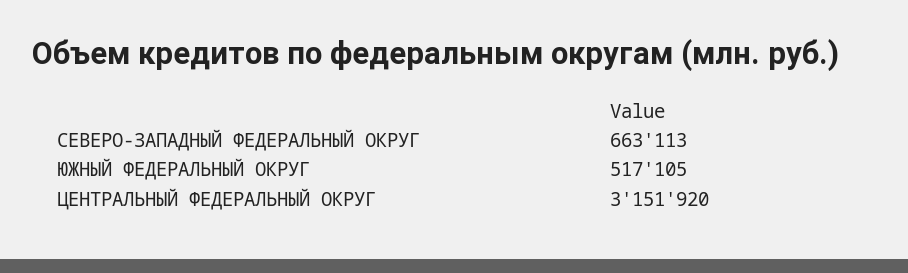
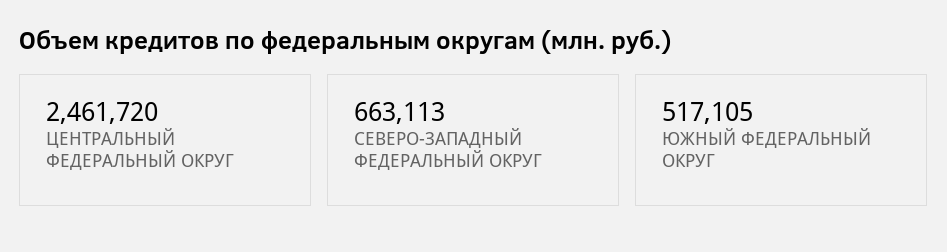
ЦЕНТРАЛЬНЫЙ ФЕДЕРАЛЬНЫЙ ОКРУГ: 3151920 -> 2461720

